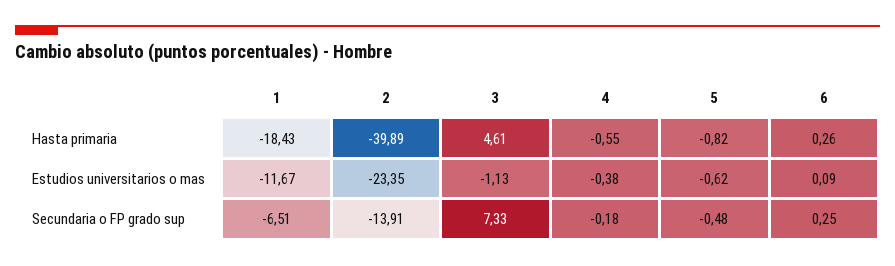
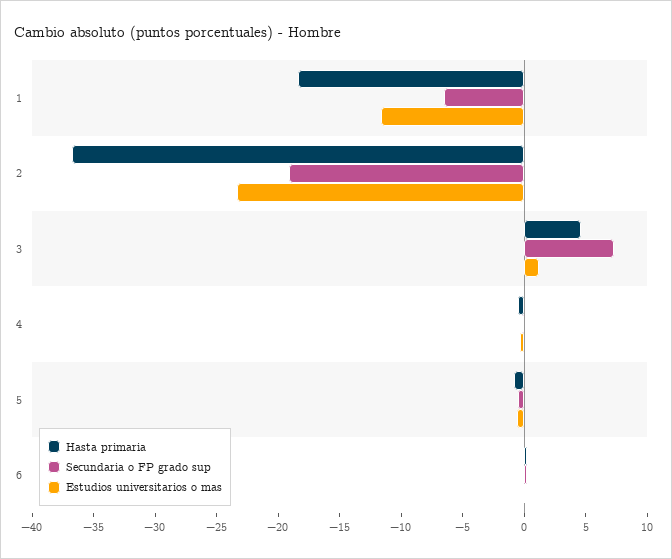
Hasta primaria, 2: -39.89 -> -37
Estudios universitarios o mas, 3: -1.13 -> 1
Secundaria o FP grado sup, 2: -13.91 -> -19

